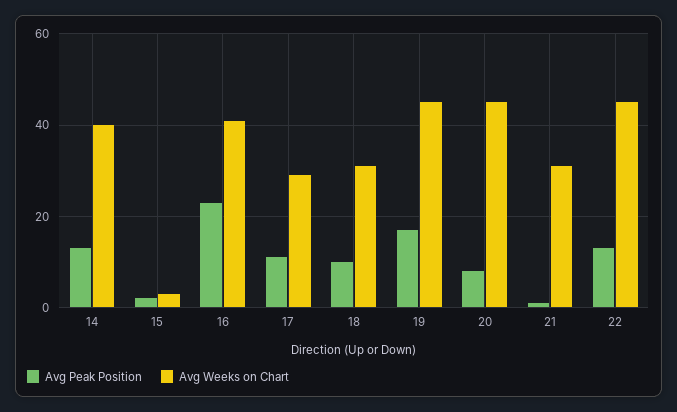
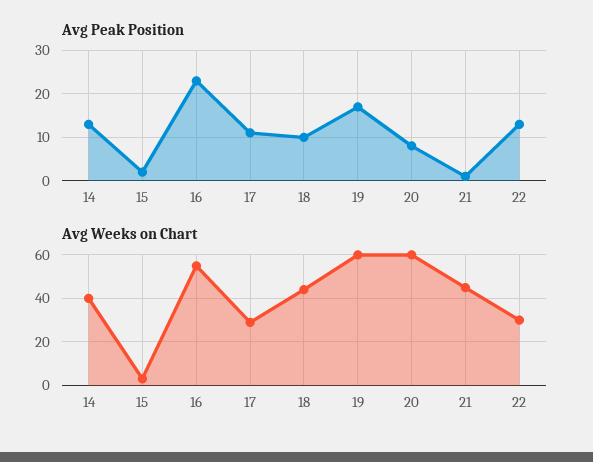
Avg Weeks on Chart, 16: 40 -> 55
Avg Weeks on Chart, 18: 30 -> 45
Avg Weeks on Chart, 19: 45 -> 60
Avg Weeks on Chart, 20: 45 -> 60
Avg Weeks on Chart, 21: 30 -> 45
Avg Weeks on Chart, 22: 45 -> 30

